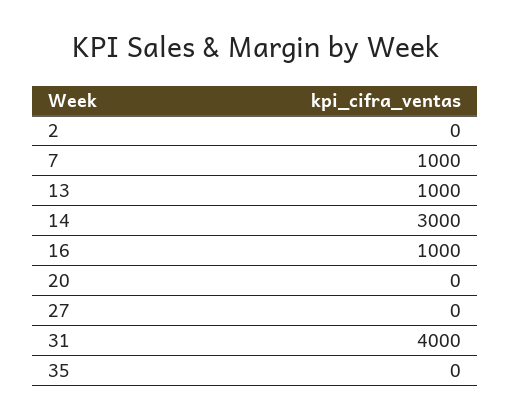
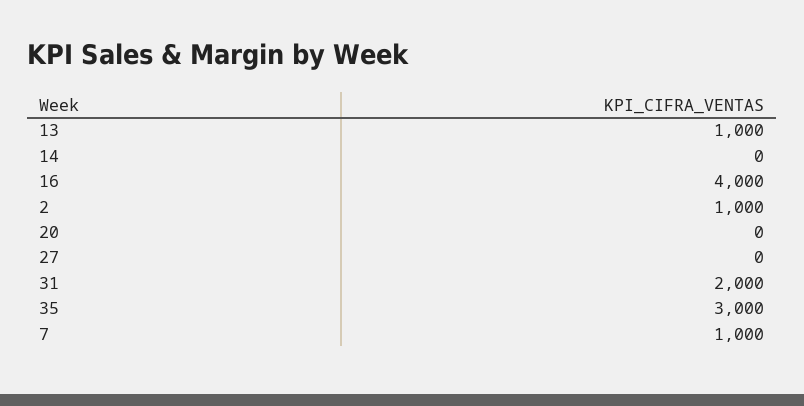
2: 0 -> 1000
14: 3000 -> 0
16: 1000 -> 4000
31: 4000 -> 2000
35: 0 -> 3000

